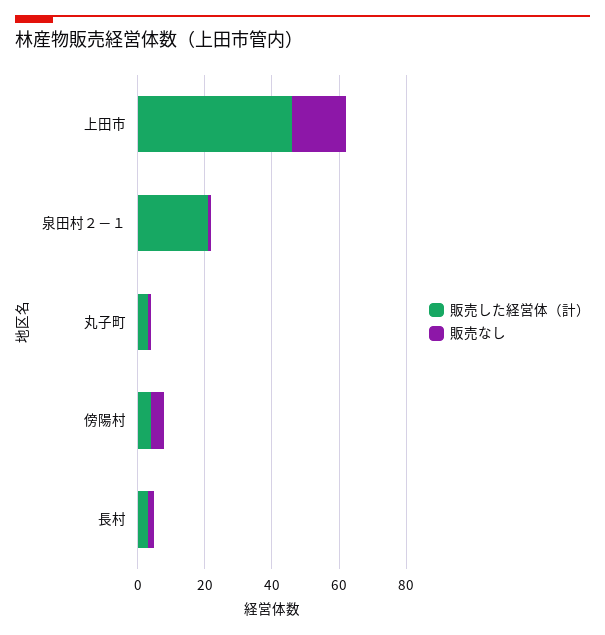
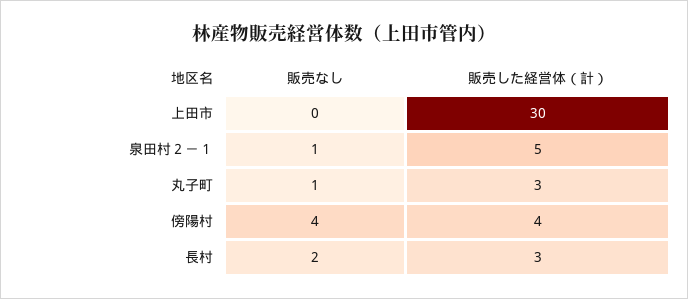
販売した経営体（計）, 上田市: 45 -> 30
販売なし, 上田市: 15 -> 0
販売した経営体（計）, 泉田村２－１: 20 -> 5

